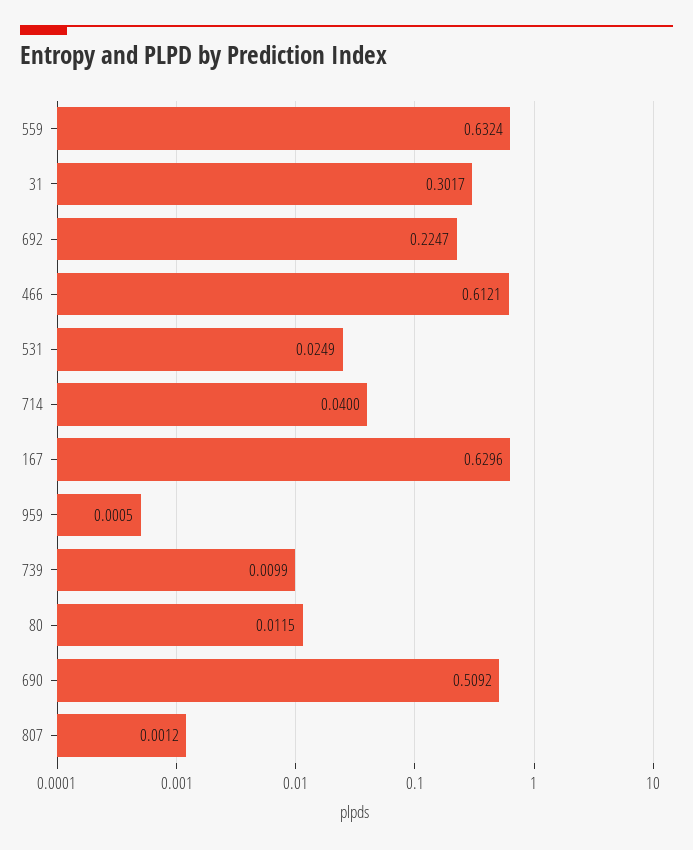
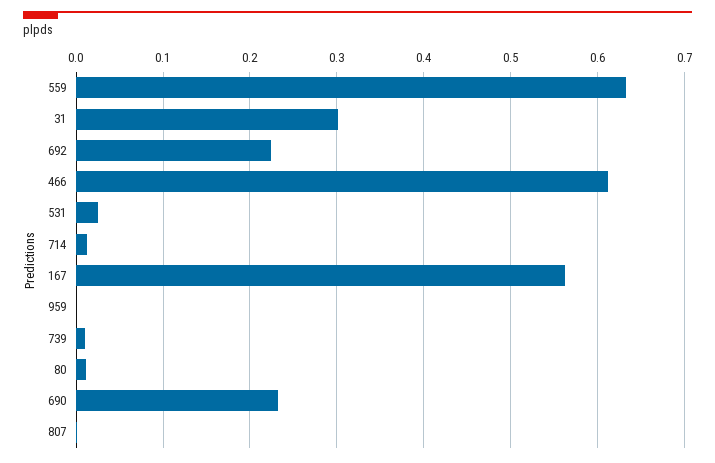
714: 0.04 -> 0.01
167: 0.6296 -> 0.56
690: 0.5092 -> 0.23

